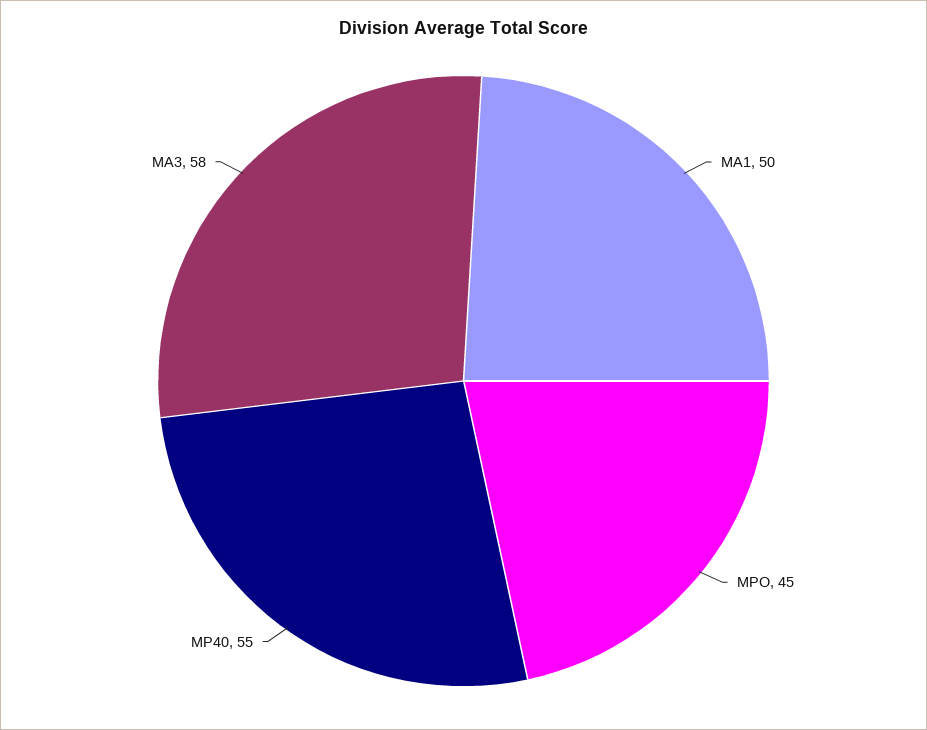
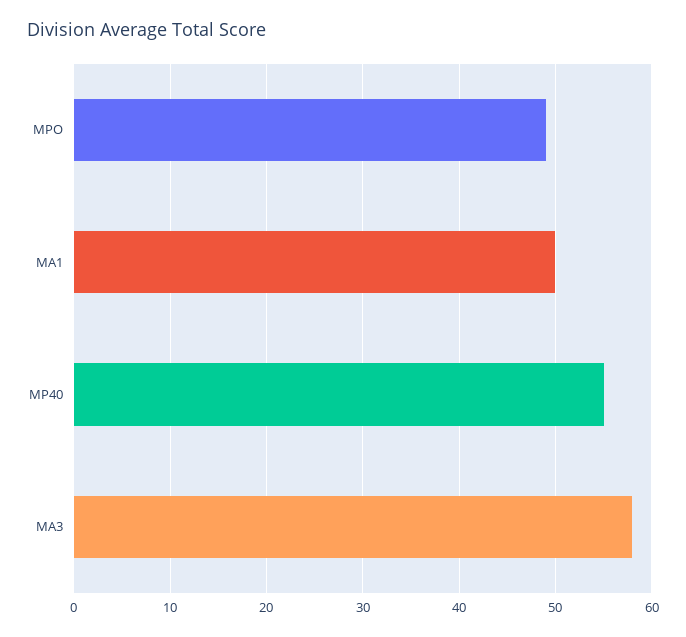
MPO: 45 -> 49

